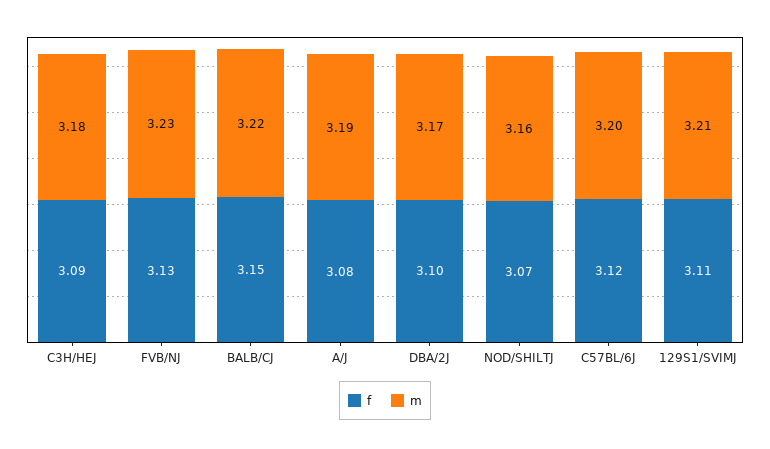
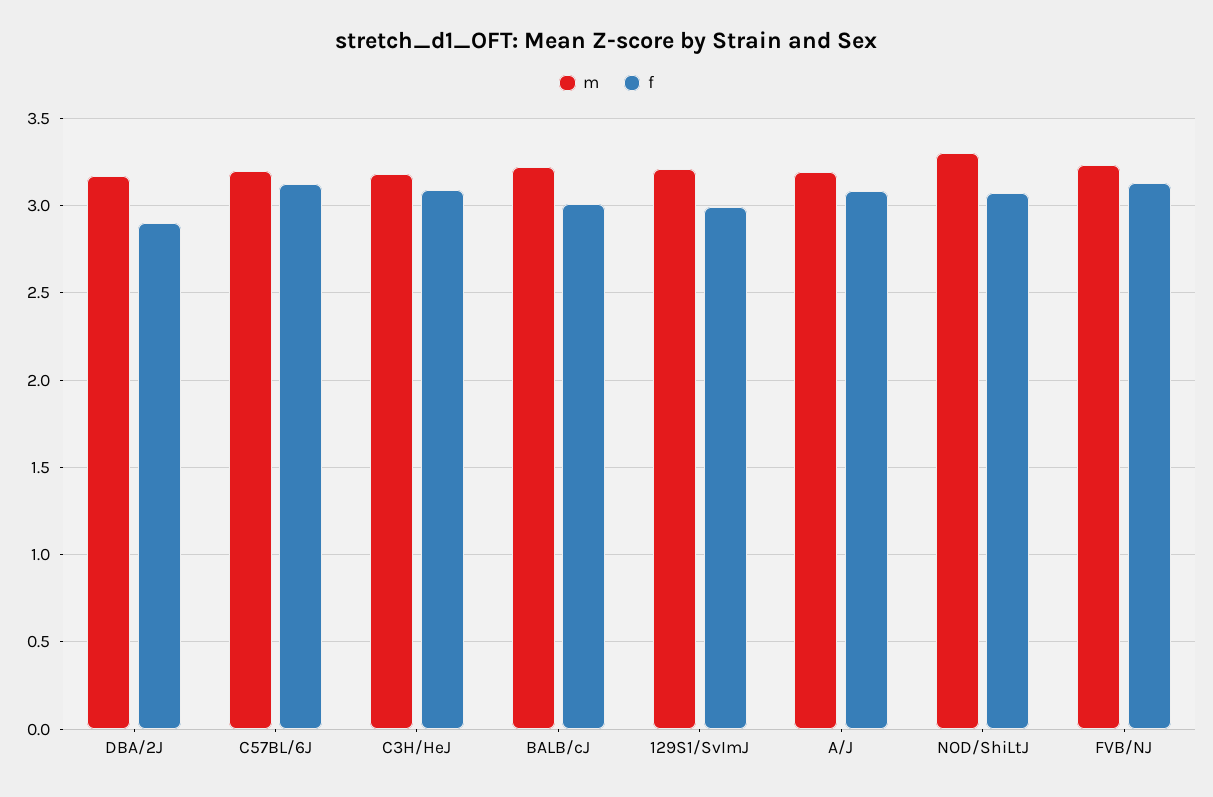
f, BALB/CJ: 3.15 -> 3
f, DBA/2J: 3.1 -> 2.9
m, NOD/SHILTJ: 3.16 -> 3.3
f, 129S1/SVIMJ: 3.11 -> 3

